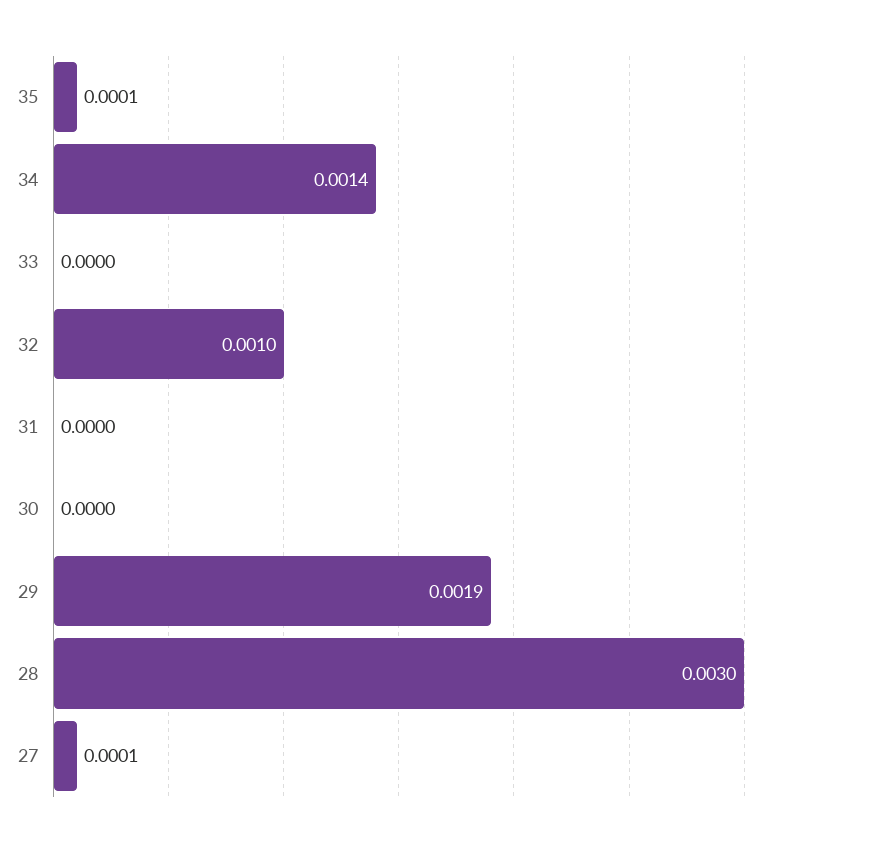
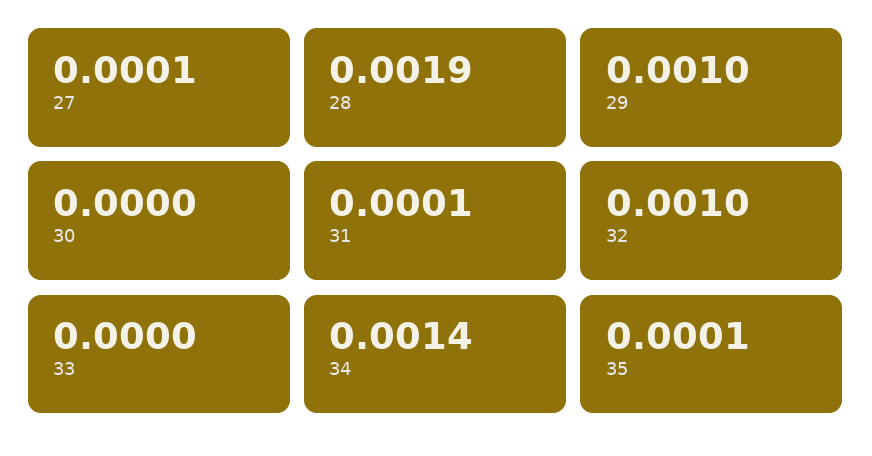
31: 0 -> 0.0001
29: 0.0019 -> 0.001
28: 0.003 -> 0.0019

